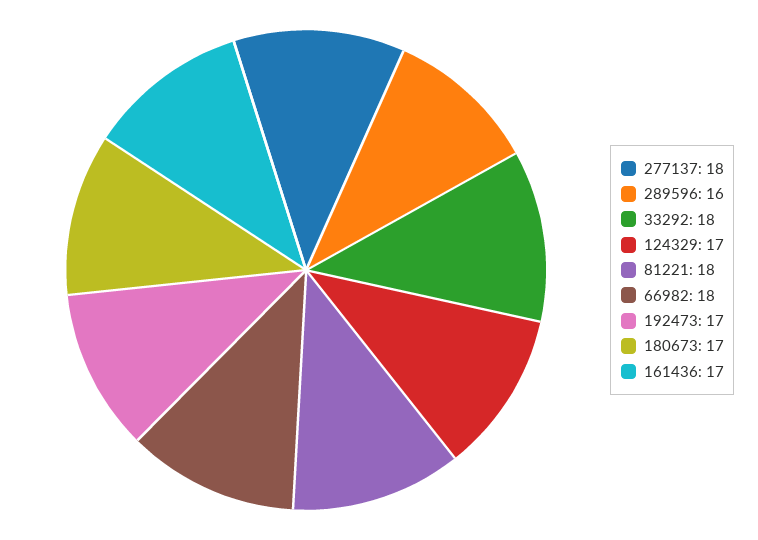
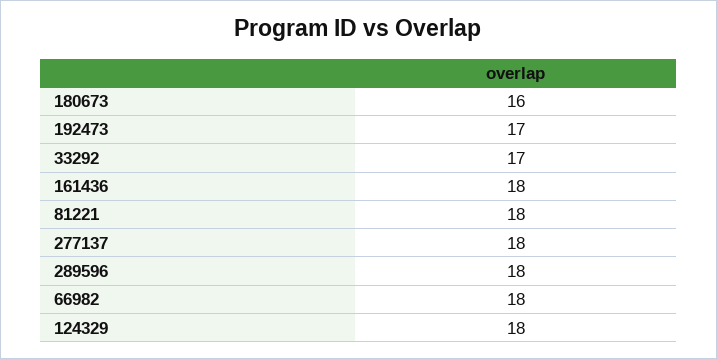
289596: 16 -> 18
33292: 18 -> 17
124329: 17 -> 18
180673: 17 -> 16
161436: 17 -> 18

